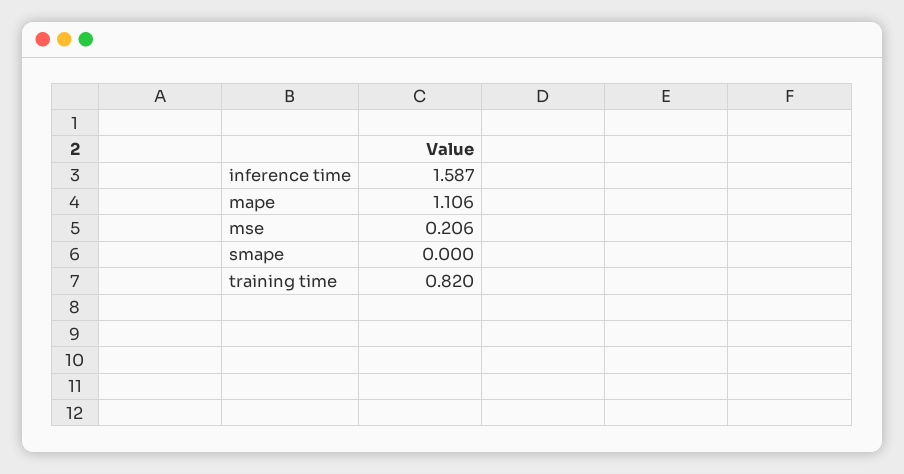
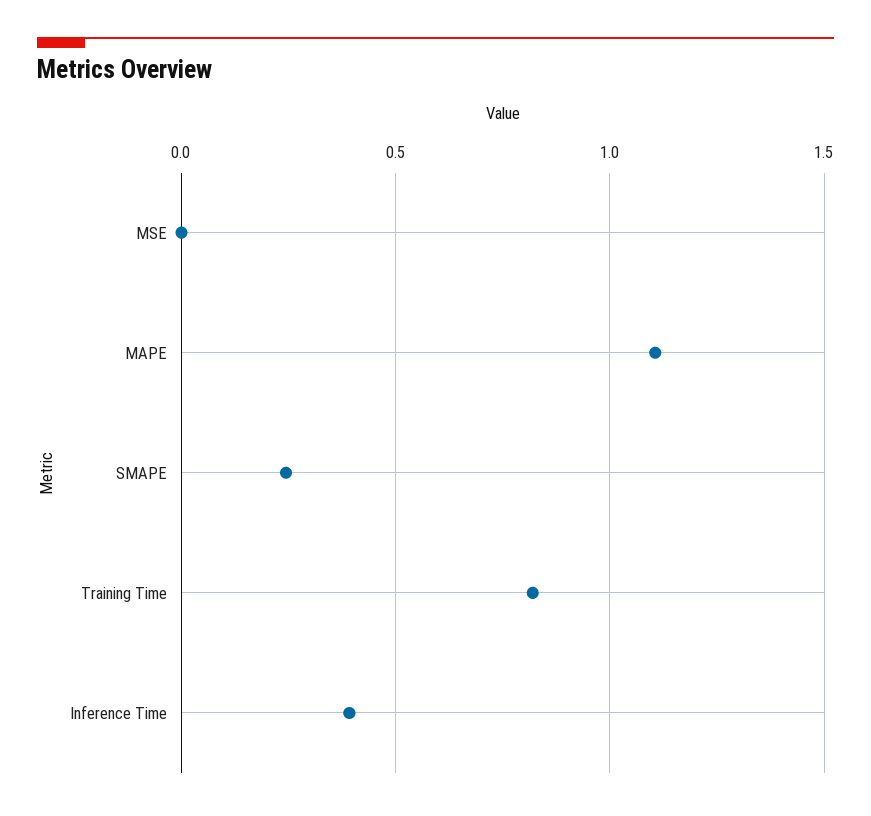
inference time: 1.587 -> 0.4
mse: 0.206 -> 0
smape: 0 -> 0.25

